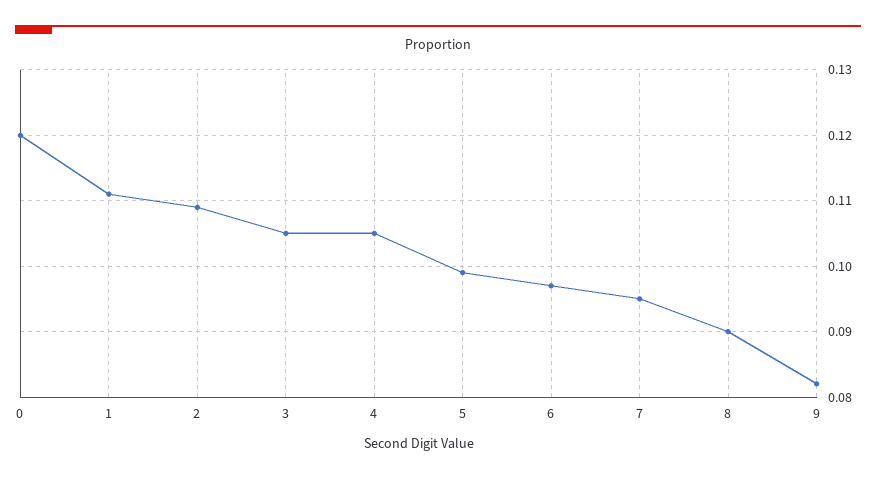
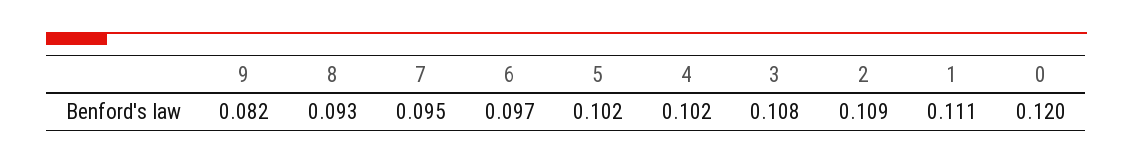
3: 0.105 -> 0.108
4: 0.105 -> 0.102
5: 0.099 -> 0.102
8: 0.09 -> 0.093

